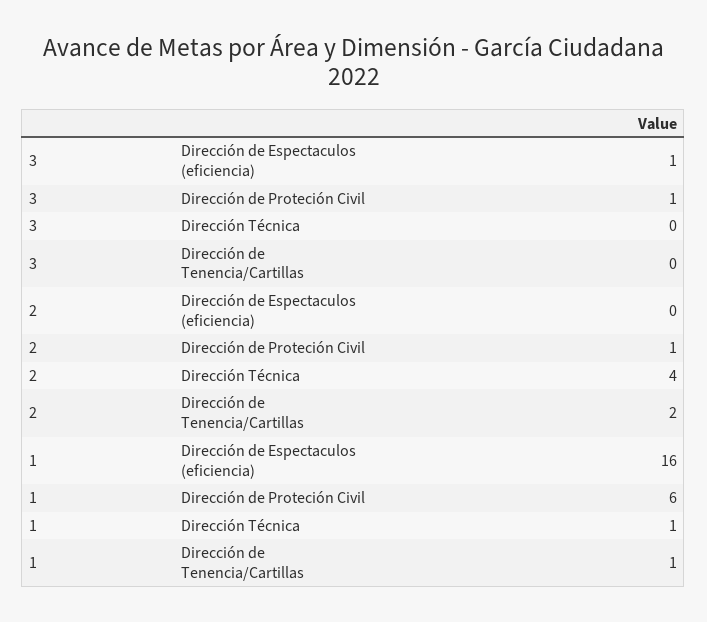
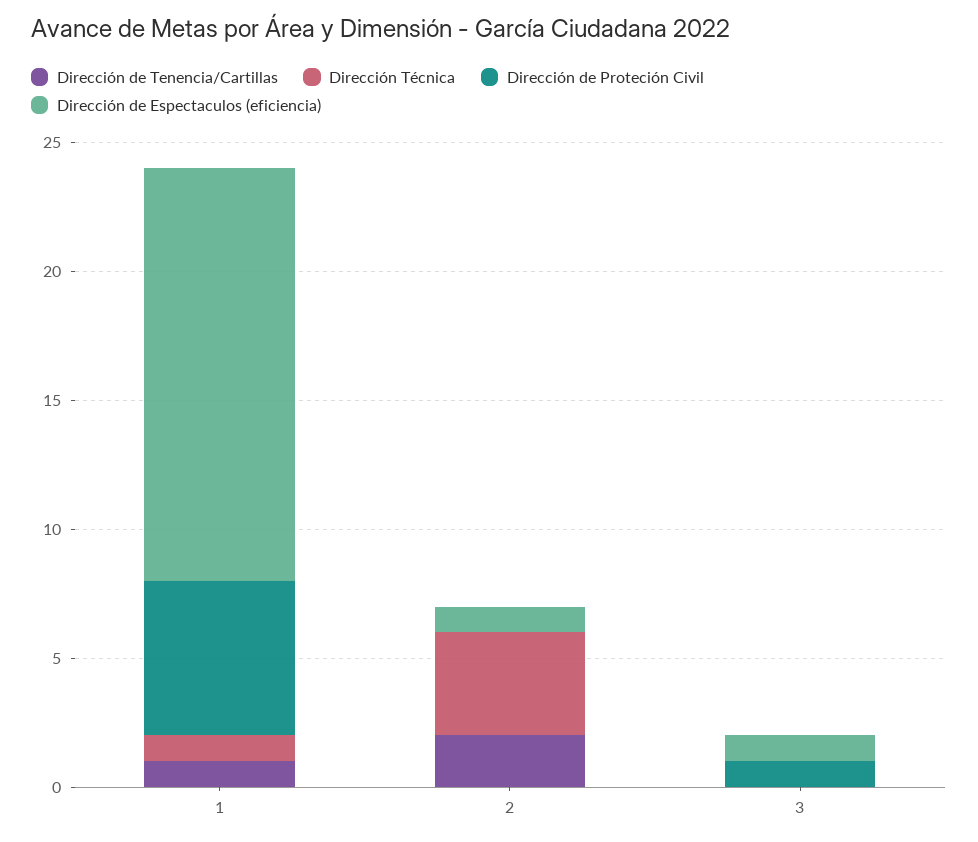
Dirección de Espectaculos (eficiencia), 2: 0 -> 1
Dirección de Proteción Civil, 2: 1 -> 0

